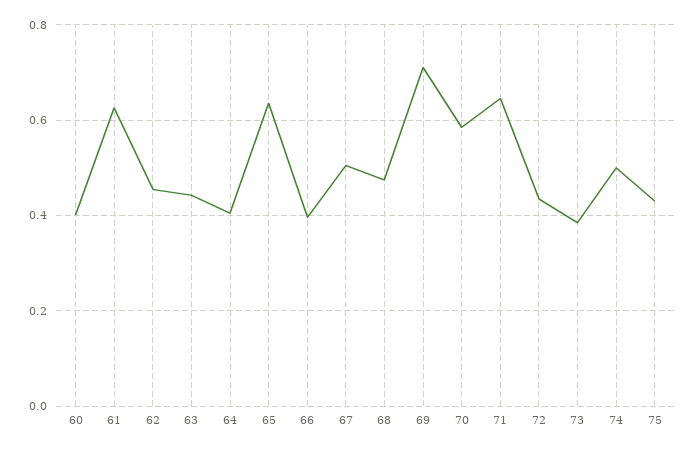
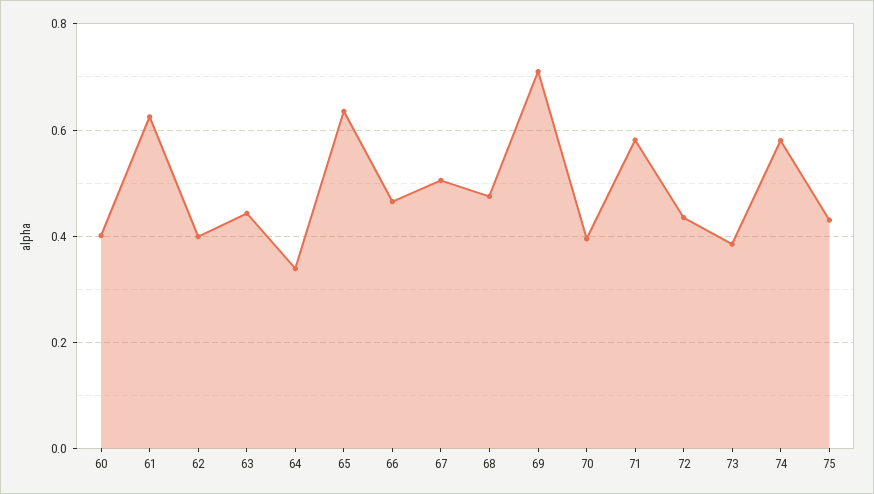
62: 0.46 -> 0.4
64: 0.4 -> 0.34
66: 0.4 -> 0.46
70: 0.58 -> 0.4
71: 0.64 -> 0.58
74: 0.5 -> 0.58

